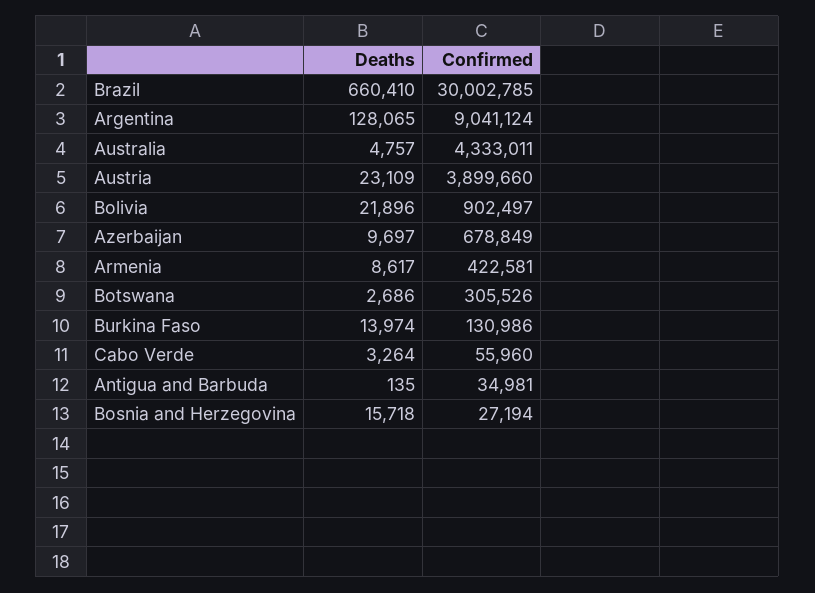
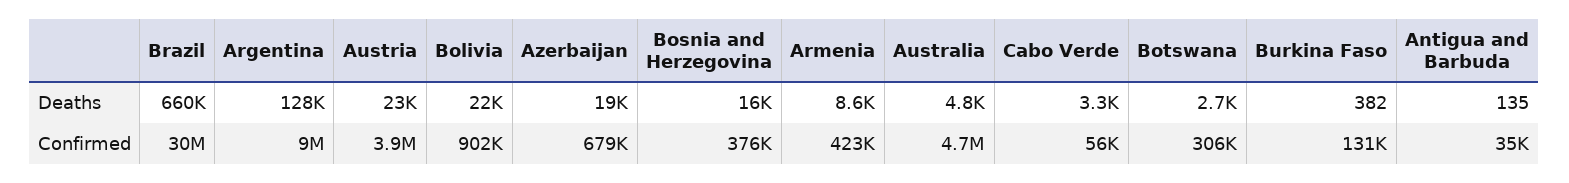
Confirmed, Australia: 4333011 -> 4700000
Deaths, Azerbaijan: 9697 -> 19000
Deaths, Burkina Faso: 13974 -> 382
Confirmed, Bosnia and Herzegovina: 27194 -> 376000

